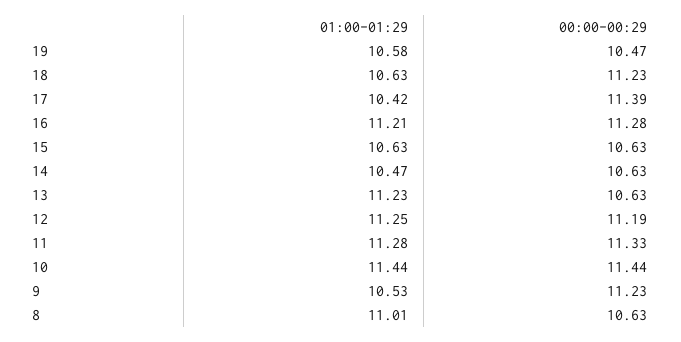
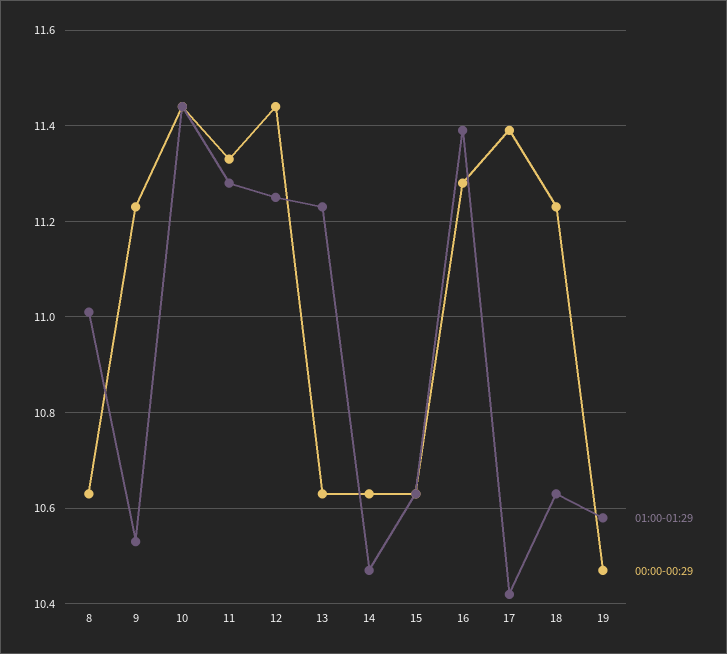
01:00-01:29, 16: 11.21 -> 11.4
00:00-00:29, 12: 11.19 -> 11.45

